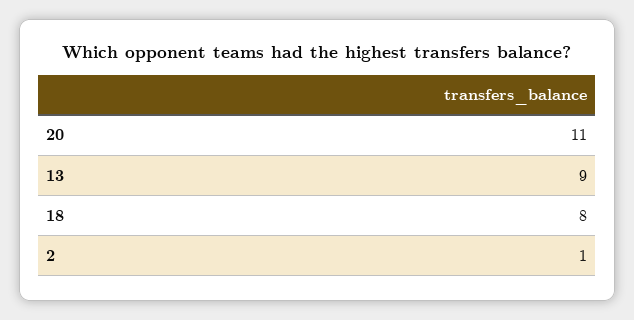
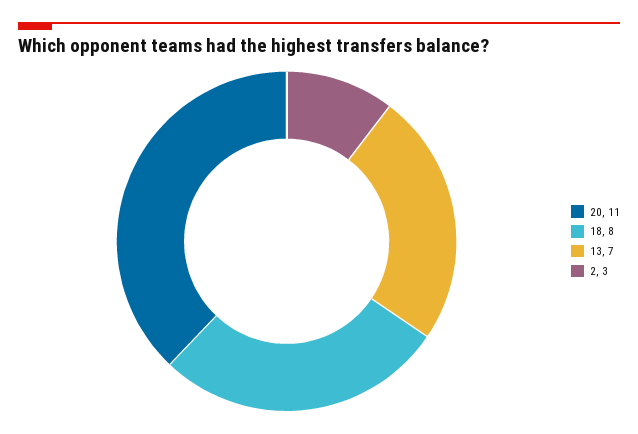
13: 9 -> 7
2: 1 -> 3

